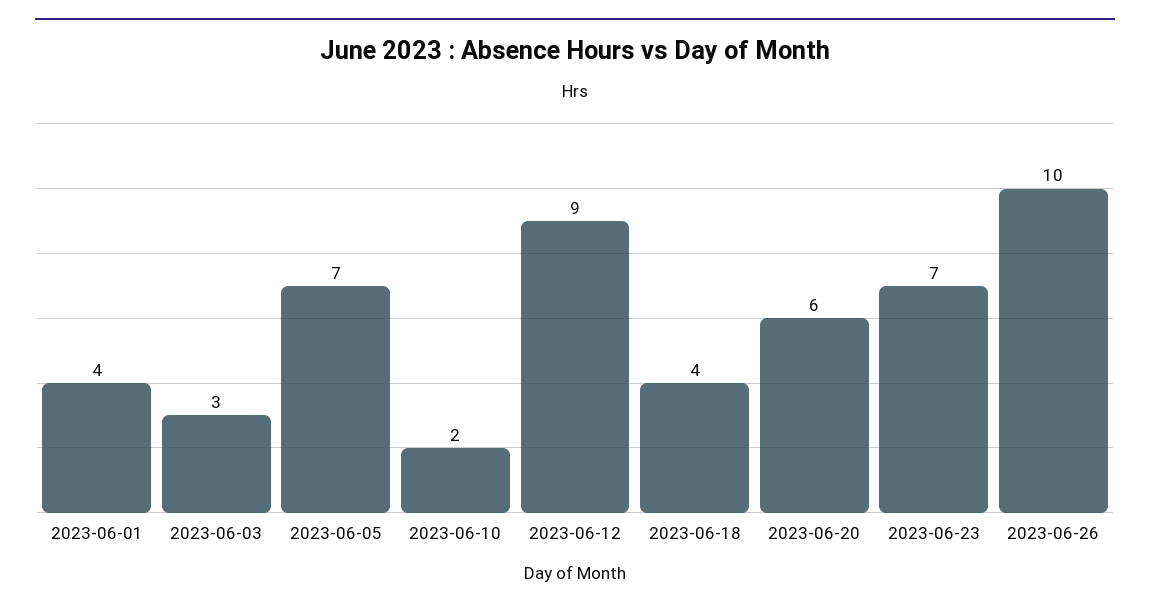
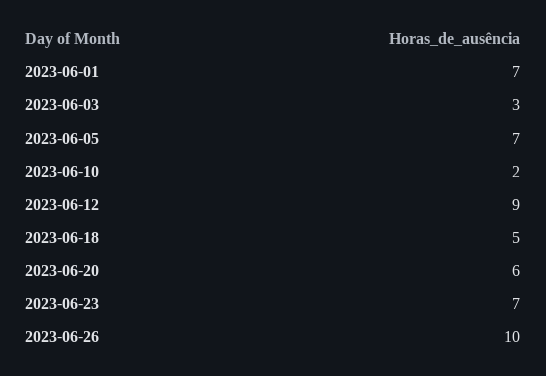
2023-06-01: 4 -> 7
2023-06-18: 4 -> 5

